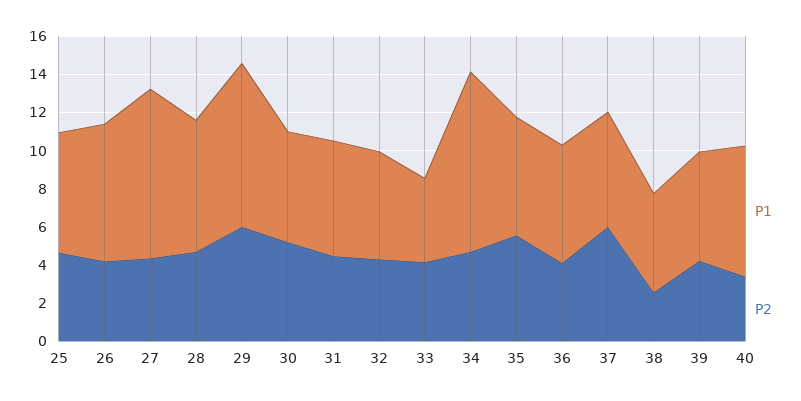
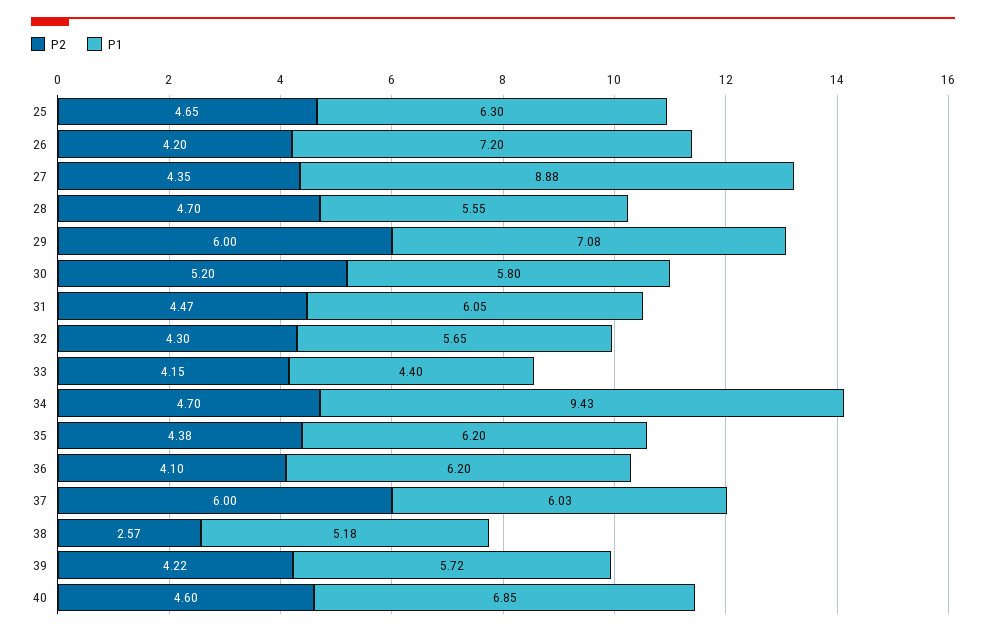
P1, 28: 7 -> 5.55
P1, 29: 8.5 -> 7.08
P2, 35: 5.5 -> 4.38
P2, 40: 3.5 -> 4.6

